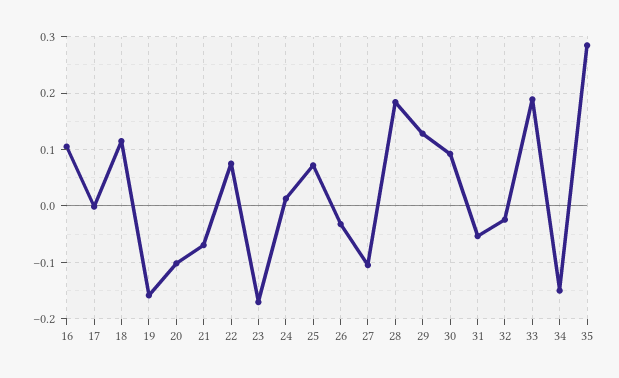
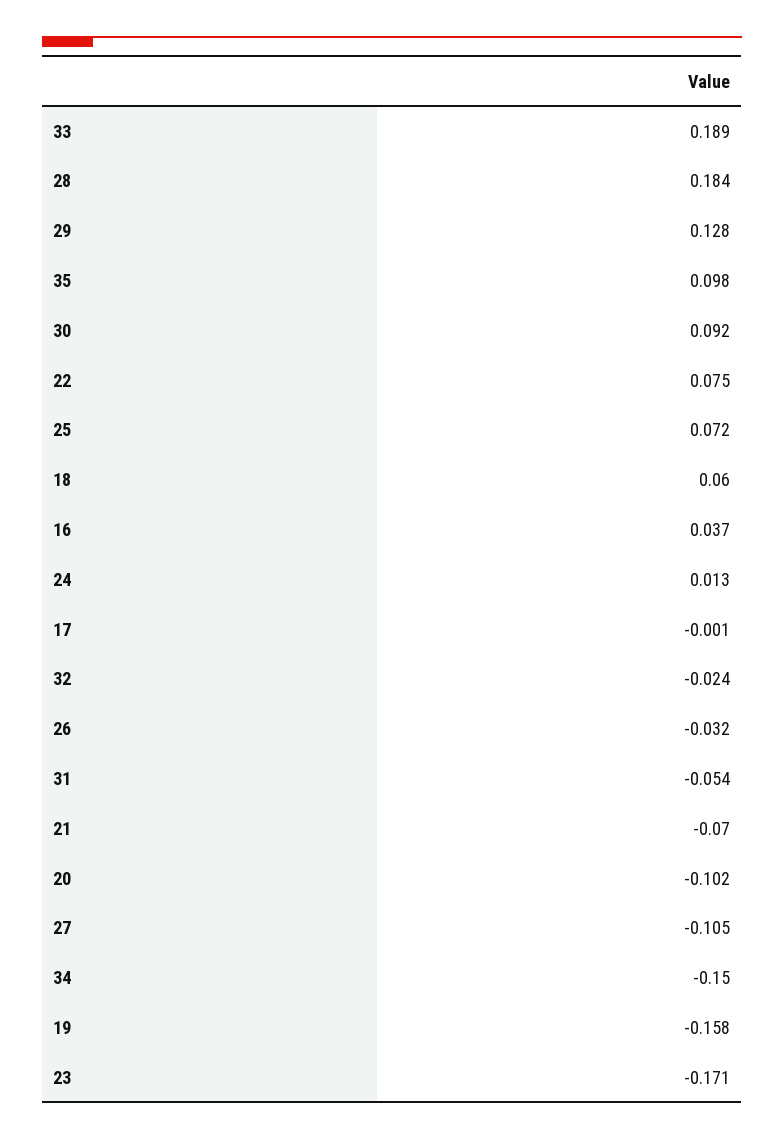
16: 0.1 -> 0.037
18: 0.12 -> 0.06
35: 0.28 -> 0.098

